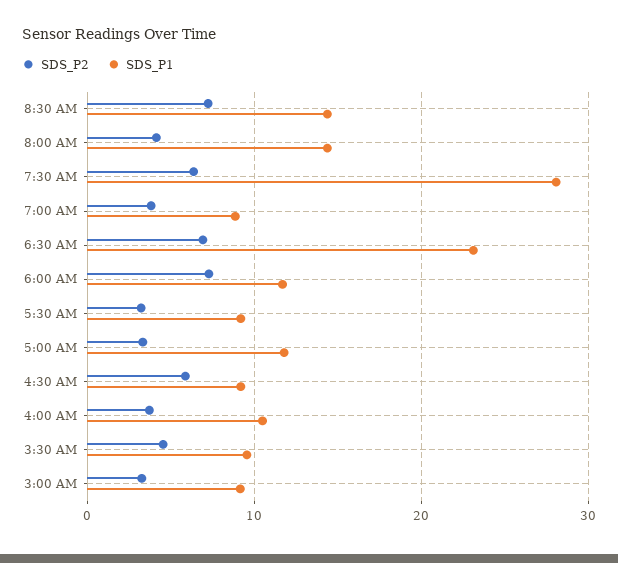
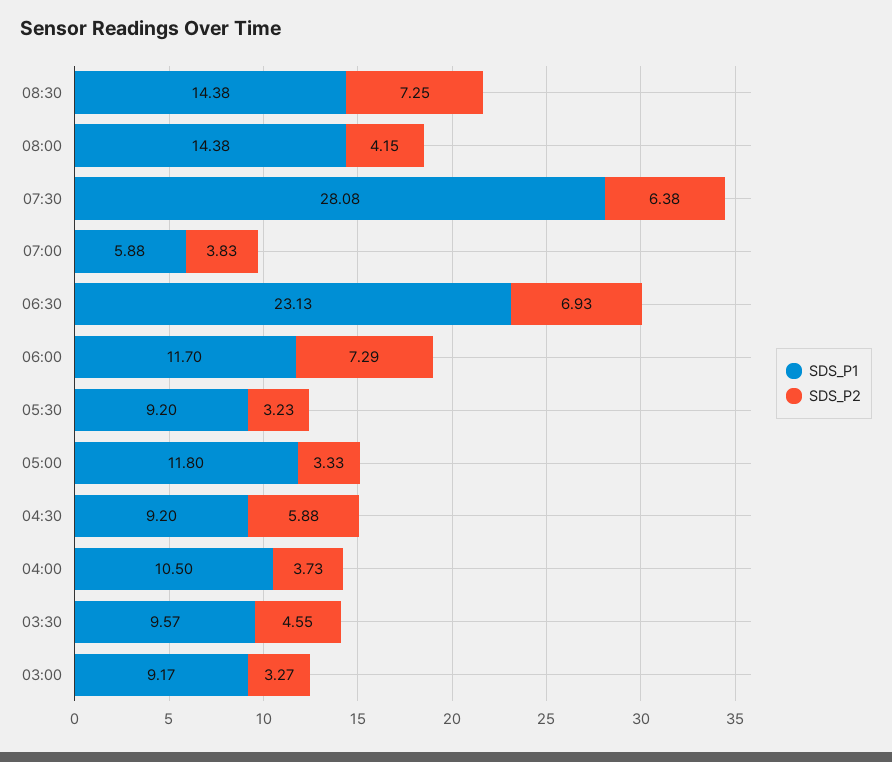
SDS_P1, 7:00 AM: 9 -> 5.88

